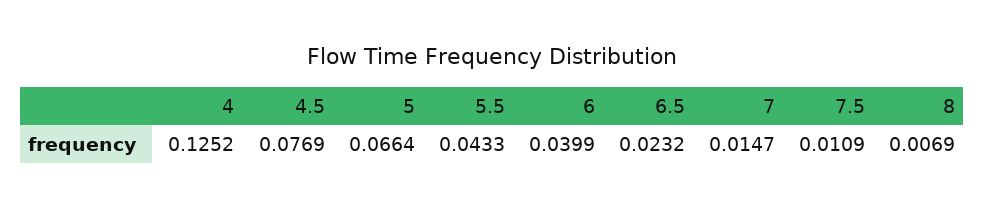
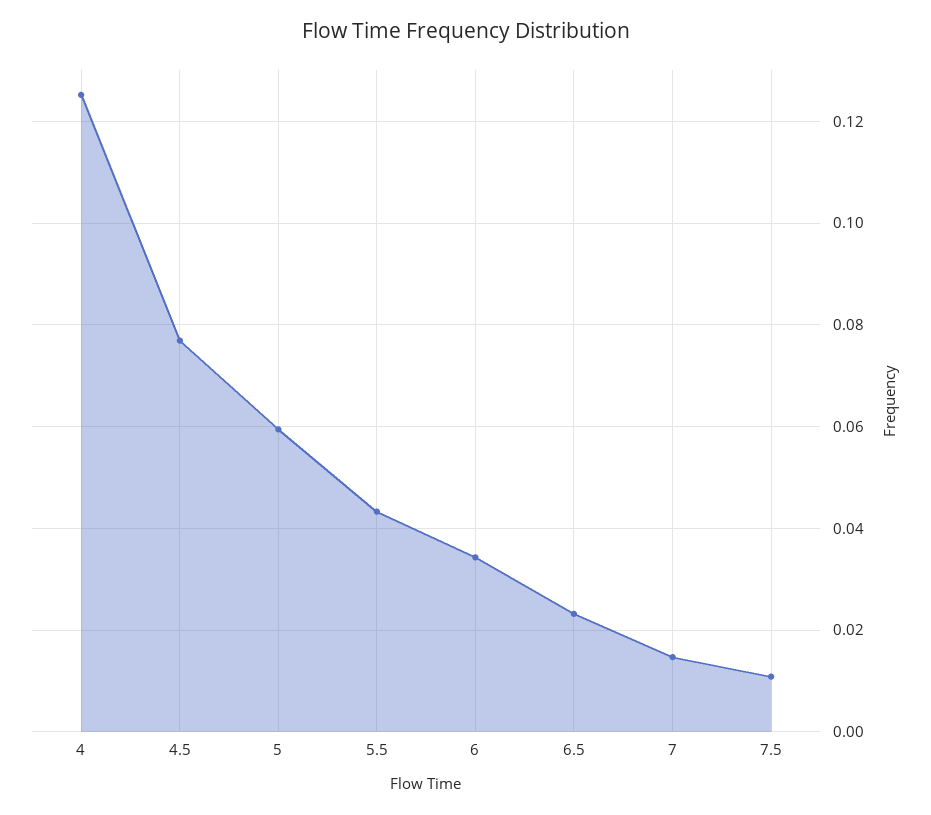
5: 0.0664 -> 0.06
6: 0.0399 -> 0.034
8: 0.0069 -> none

